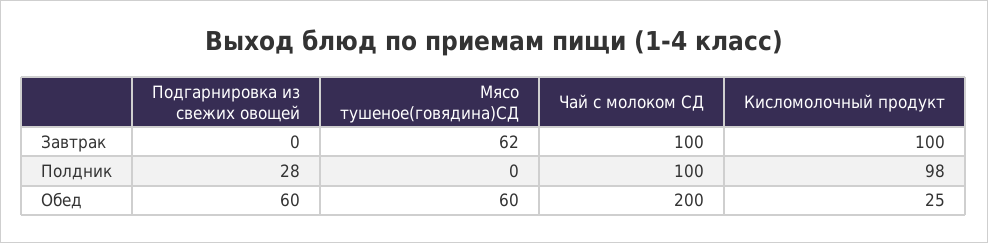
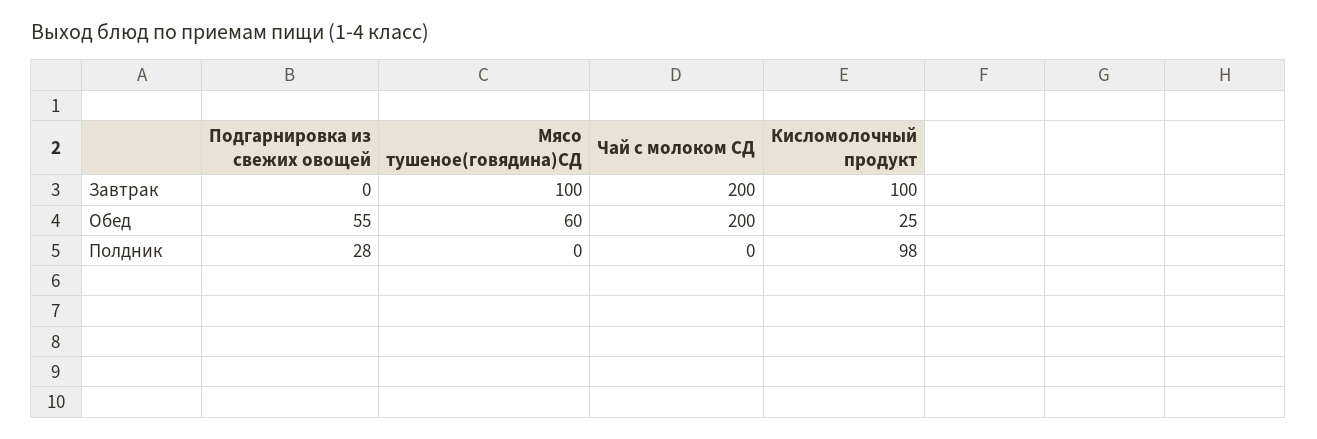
Мясо тушеное(говядина)СД, Завтрак: 62 -> 100
Чай с молоком СД, Завтрак: 100 -> 200
Чай с молоком СД, Полдник: 100 -> 0
Подгарнировка из свежих овощей, Обед: 60 -> 55

